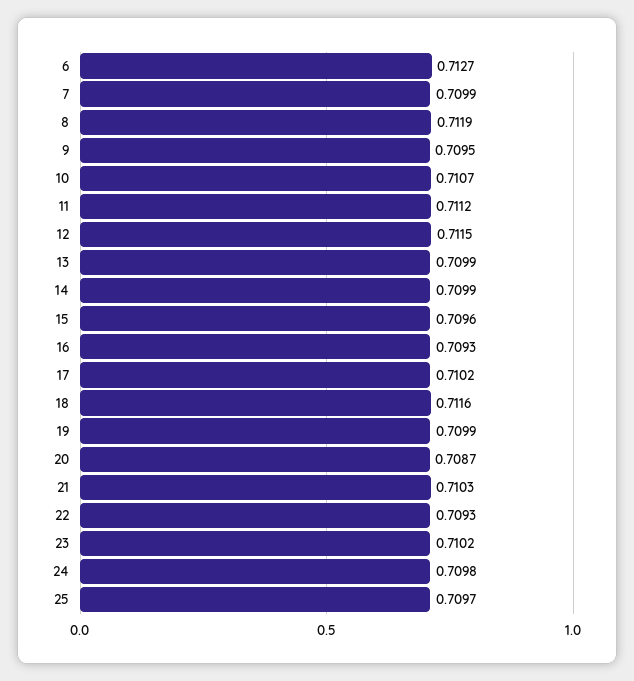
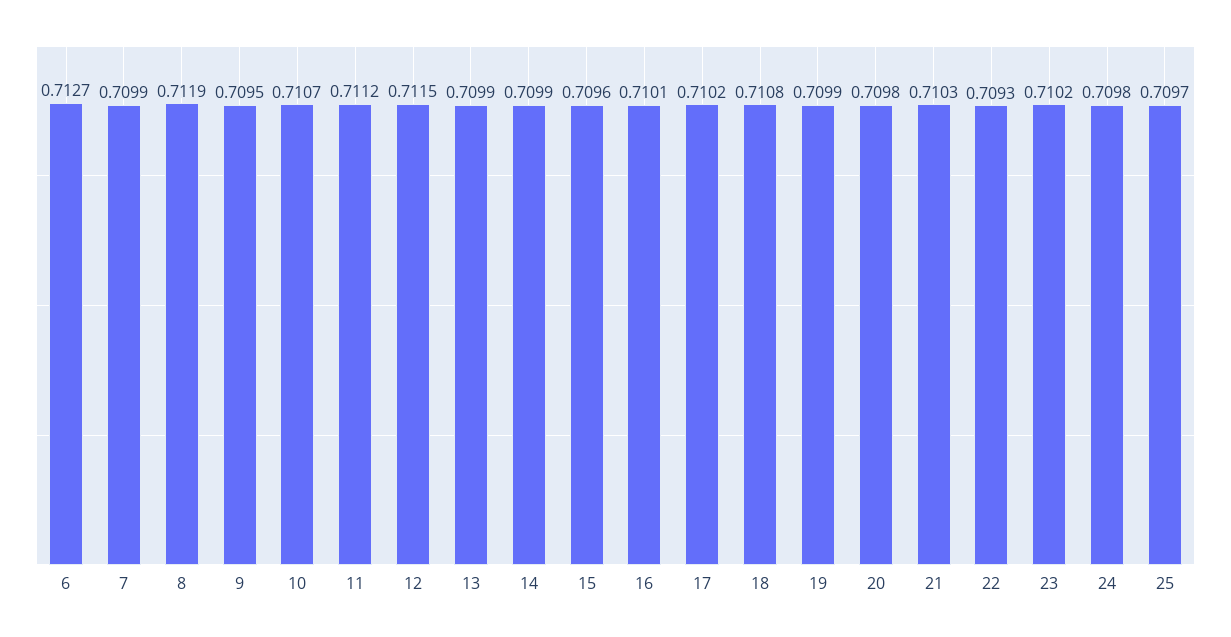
16: 0.7093 -> 0.7101
18: 0.7116 -> 0.7108
20: 0.7087 -> 0.7098

